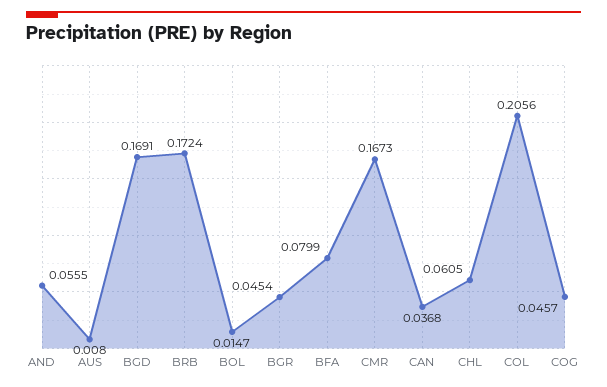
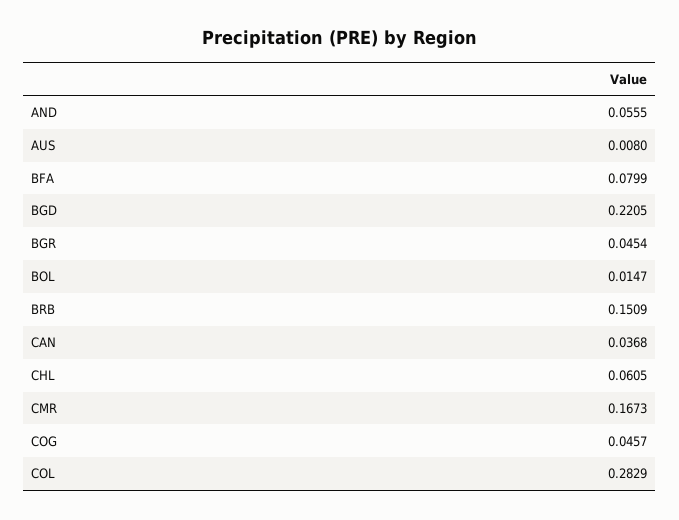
BGD: 0.1691 -> 0.2205
BRB: 0.1724 -> 0.1509
COL: 0.2056 -> 0.2829

